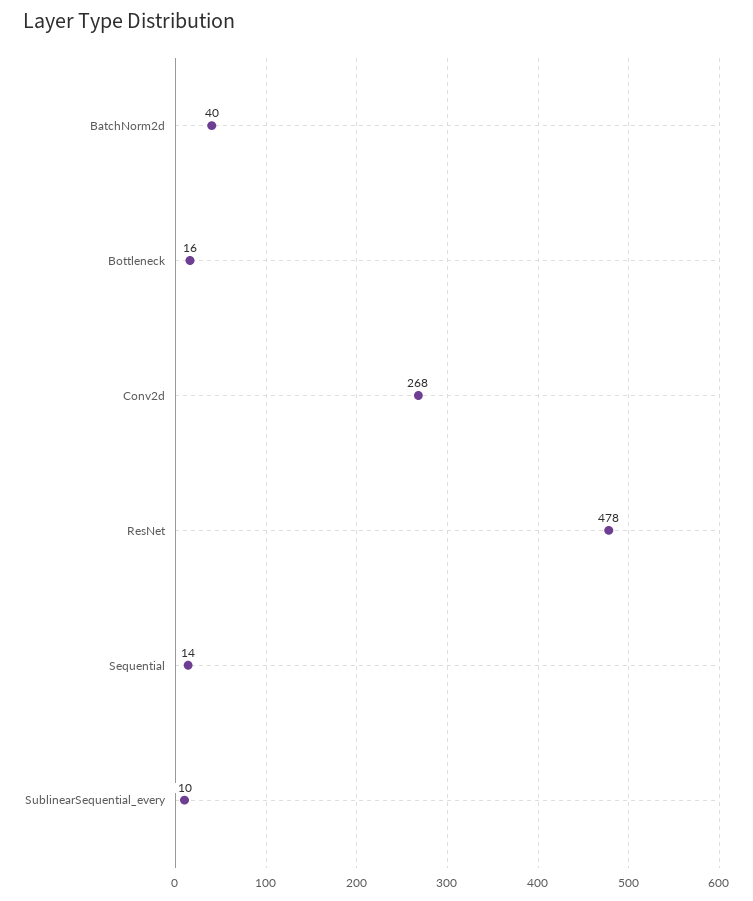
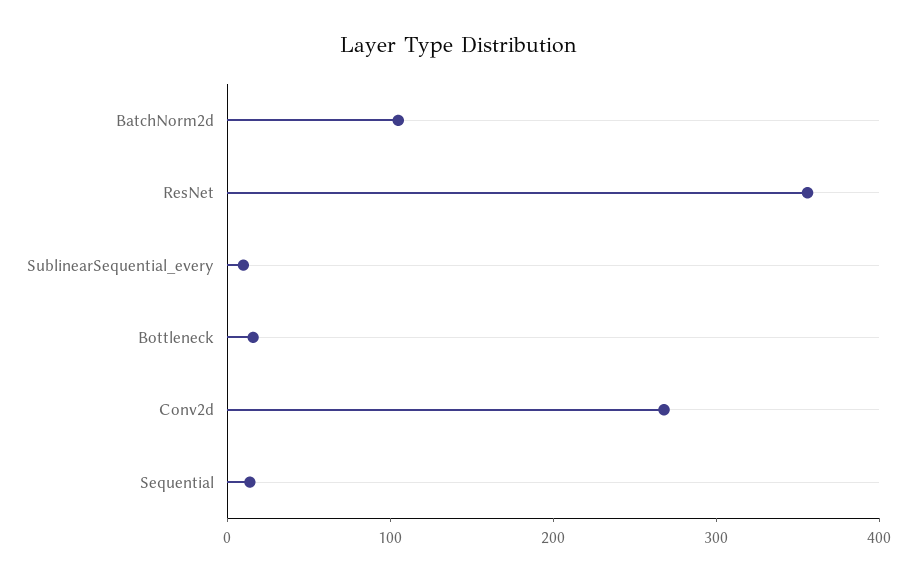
BatchNorm2d: 40 -> 100
ResNet: 478 -> 360

